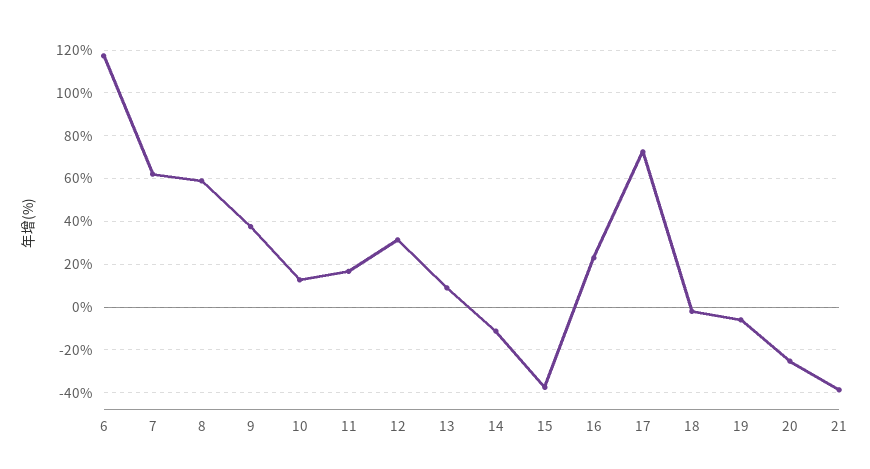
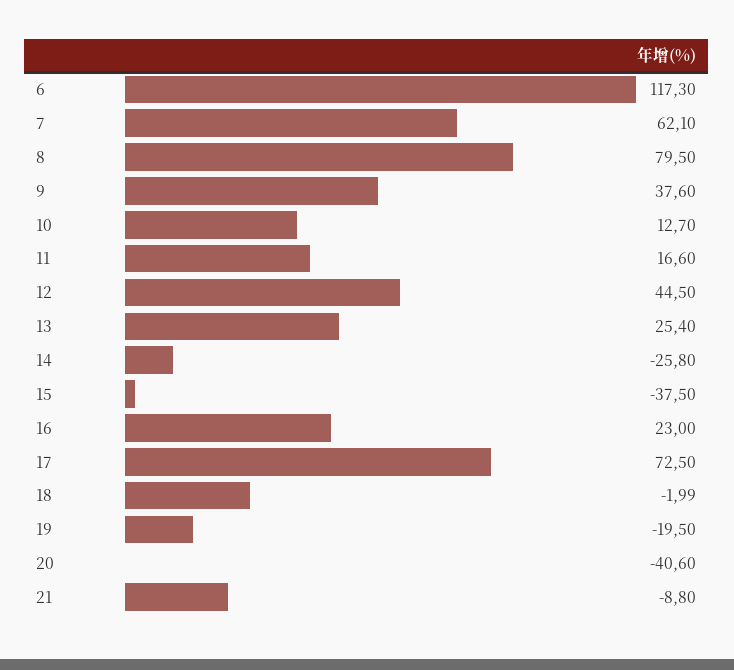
8: 60 -> 79.5
12: 30 -> 44.5
13: 10 -> 25.4
14: -10 -> -25.8
19: -5 -> -19.5
20: -25 -> -40.6
21: -40 -> -8.8

